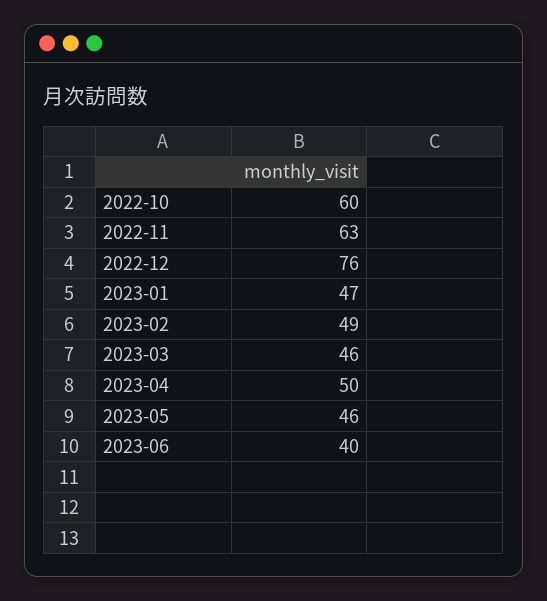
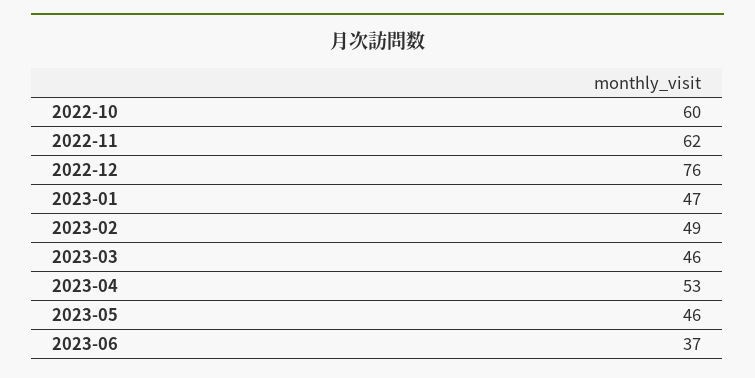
2022-11: 63 -> 62
2023-04: 50 -> 53
2023-06: 40 -> 37

